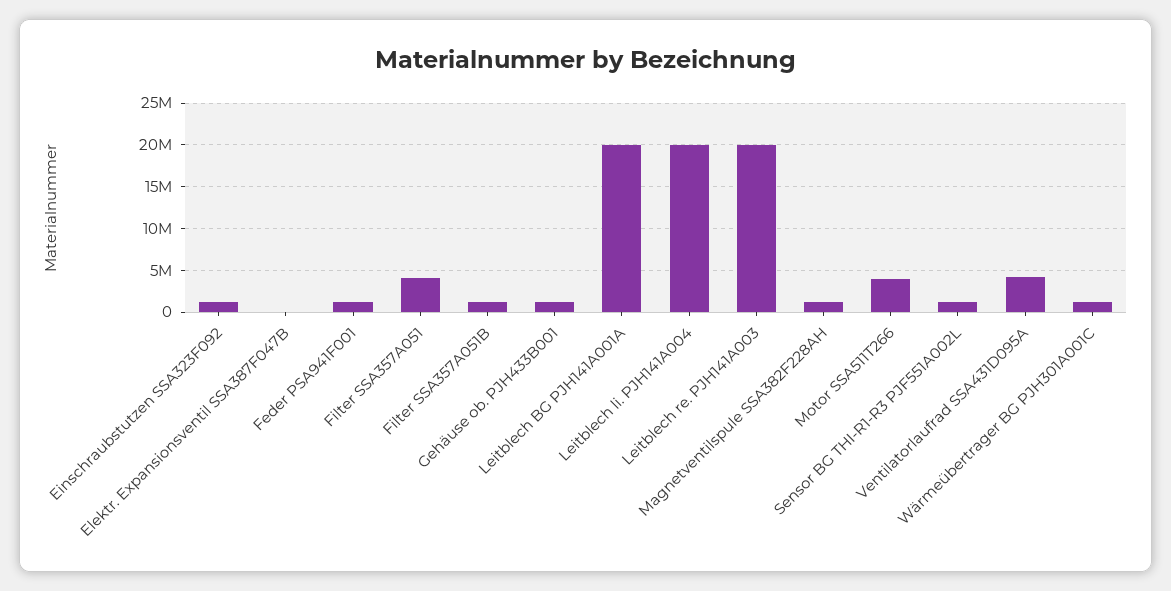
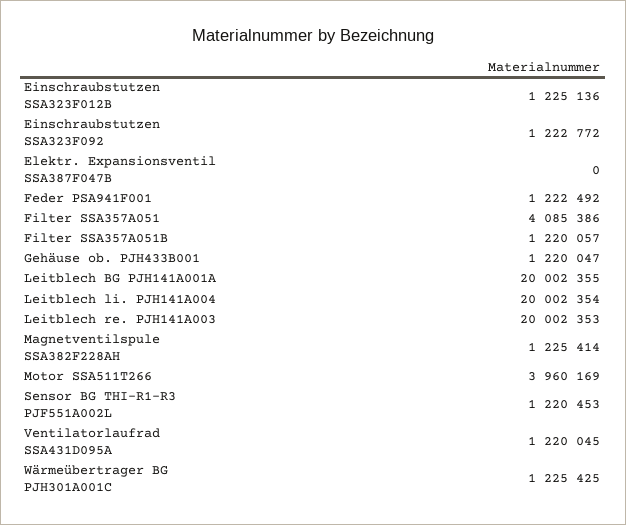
Ventilatorlaufrad SSA431D095A: 4000000 -> 1220045
Einschraubstutzen SSA323F012B: none -> 1225136

